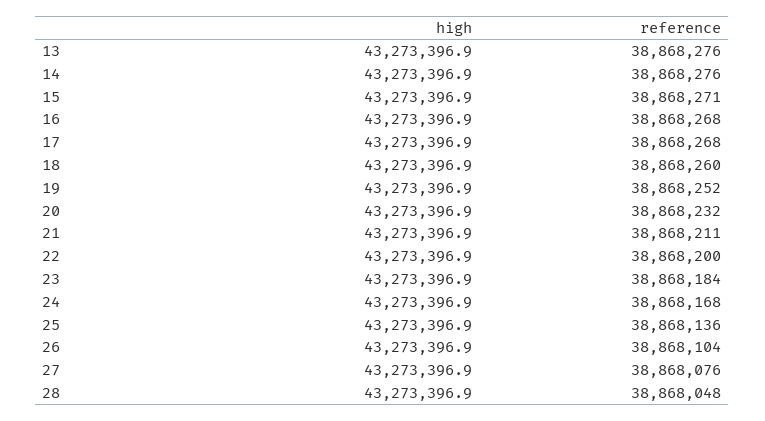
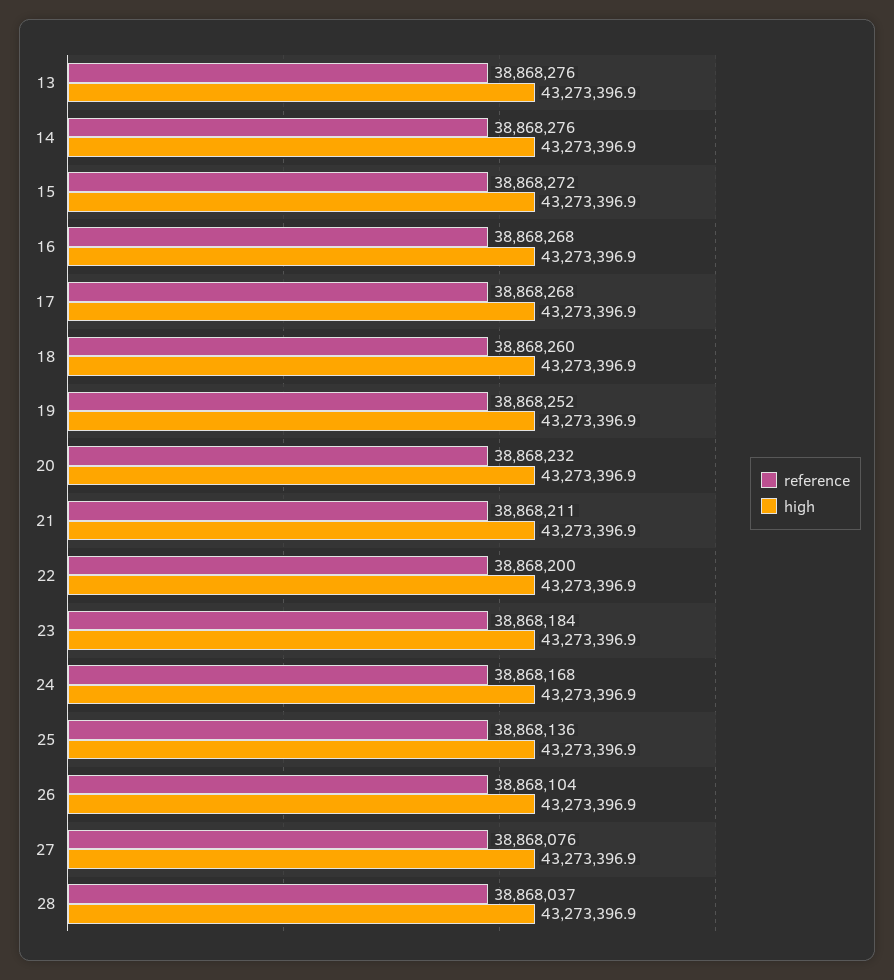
reference, 15: 38868271 -> 38868272
reference, 28: 38868048 -> 38868037

